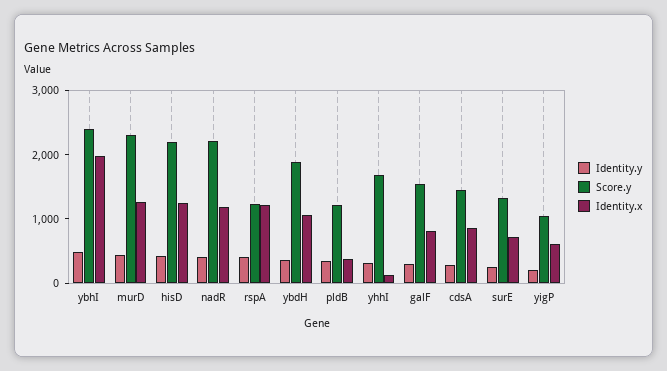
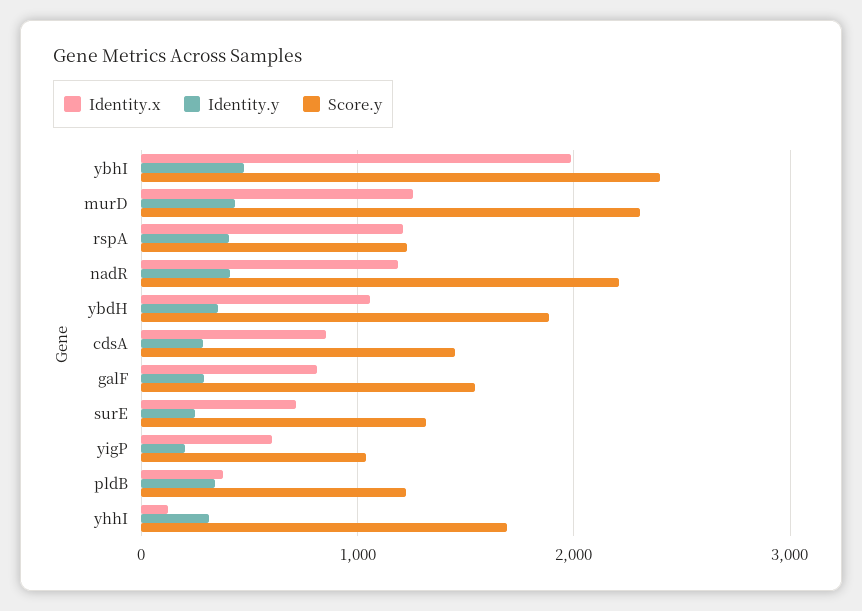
Identity.y, hisD: 400 -> none
Score.y, hisD: 2200 -> none
Identity.x, hisD: 1200 -> none

